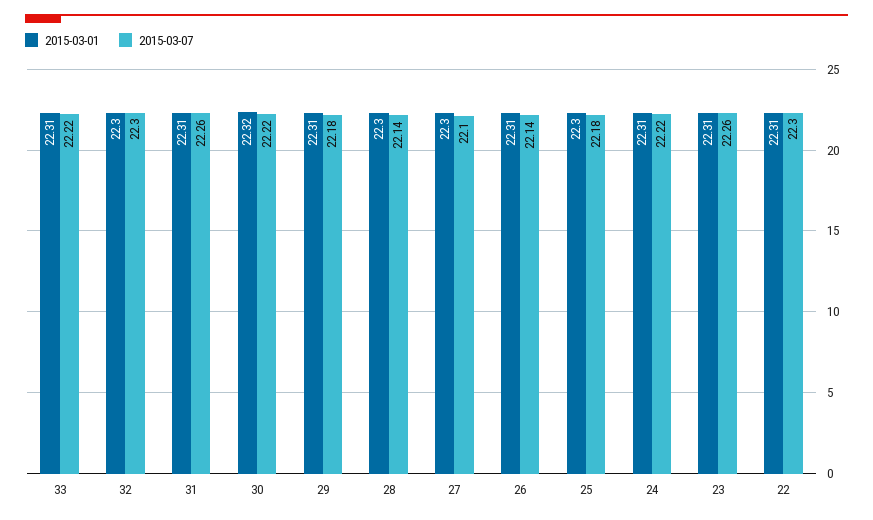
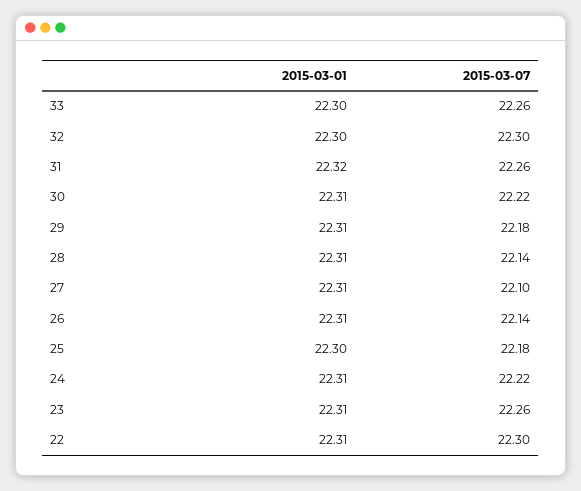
2015-03-01, 33: 22.31 -> 22.3
2015-03-07, 33: 22.22 -> 22.26
2015-03-01, 31: 22.31 -> 22.32
2015-03-01, 30: 22.32 -> 22.31
2015-03-01, 28: 22.3 -> 22.31
2015-03-01, 27: 22.3 -> 22.31

